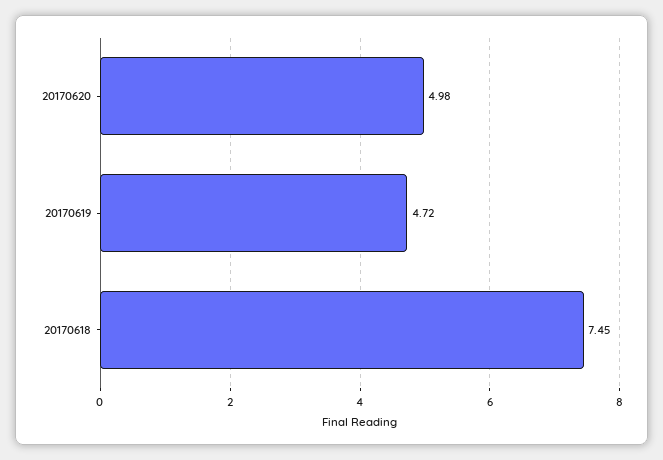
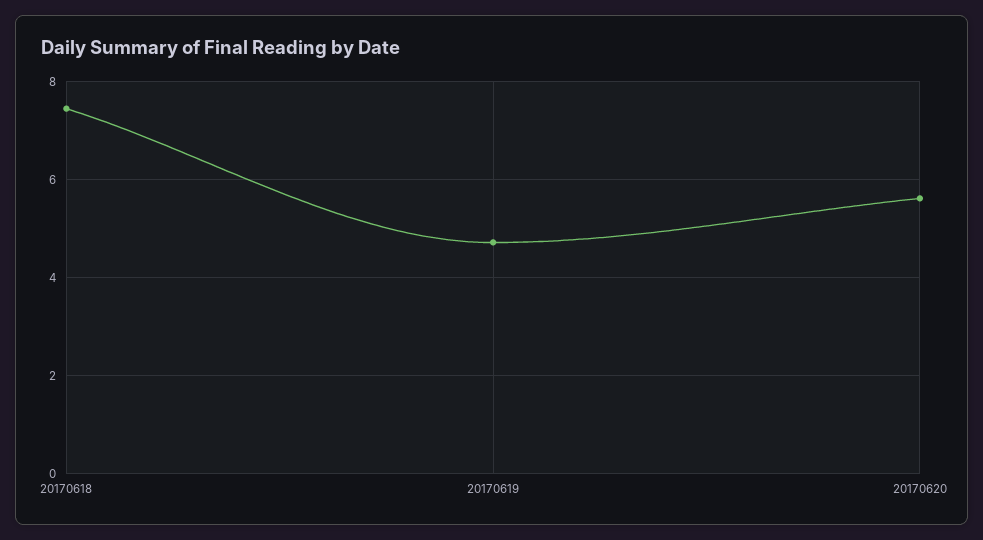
20170620: 4.98 -> 5.6

